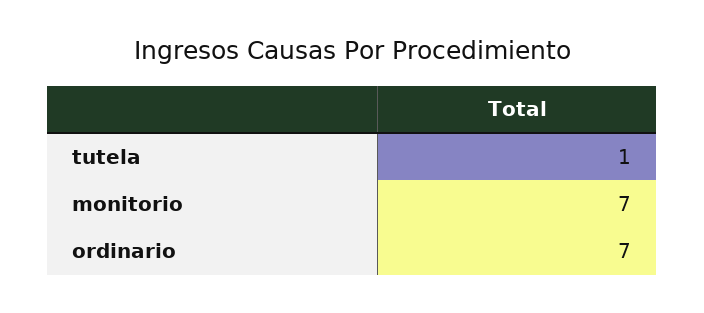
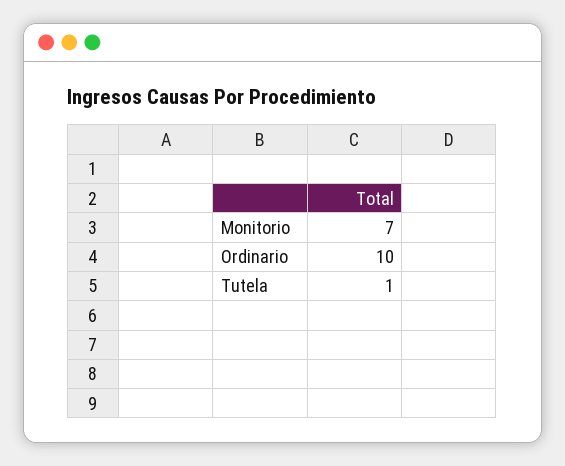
ordinario: 7 -> 10

